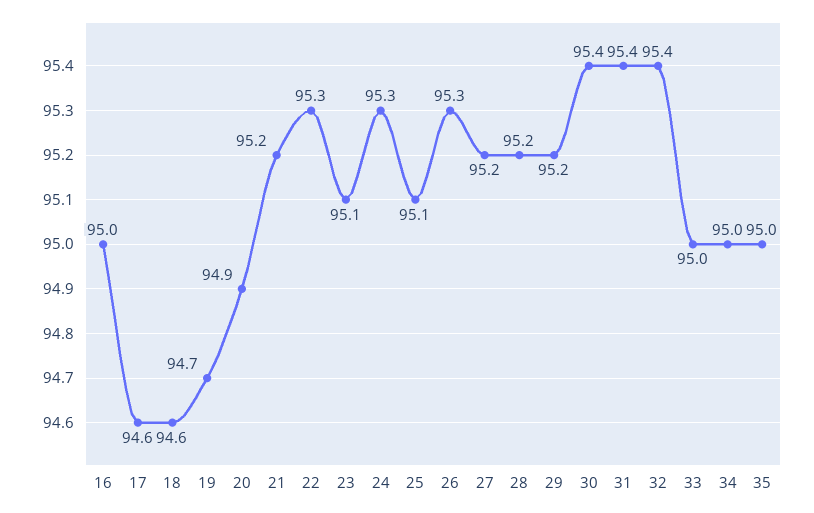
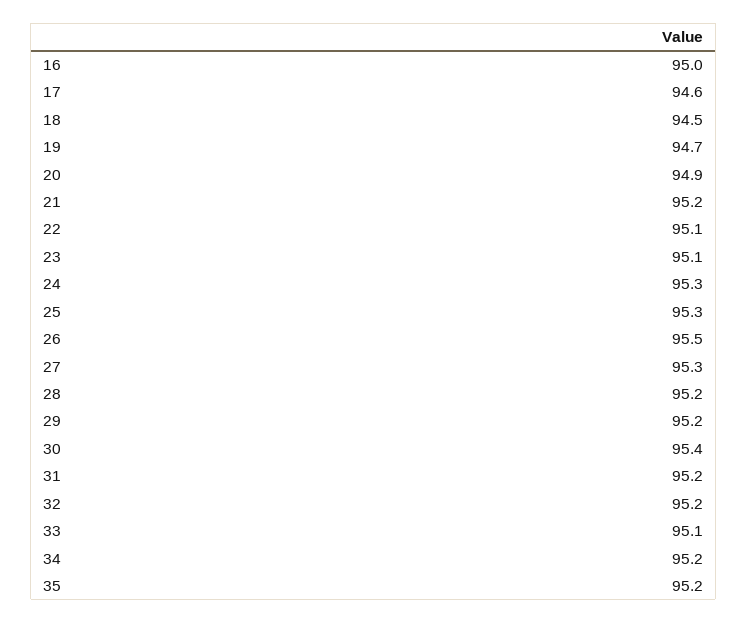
18: 94.6 -> 94.5
22: 95.3 -> 95.1
25: 95.1 -> 95.3
26: 95.3 -> 95.5
27: 95.2 -> 95.3
31: 95.4 -> 95.2
32: 95.4 -> 95.2
33: 95 -> 95.1
34: 95 -> 95.2
35: 95 -> 95.2

